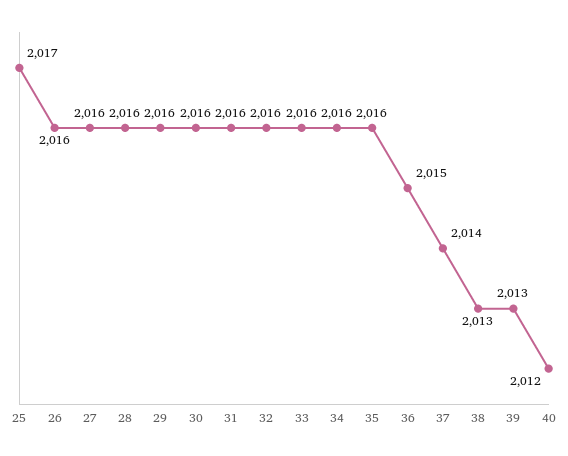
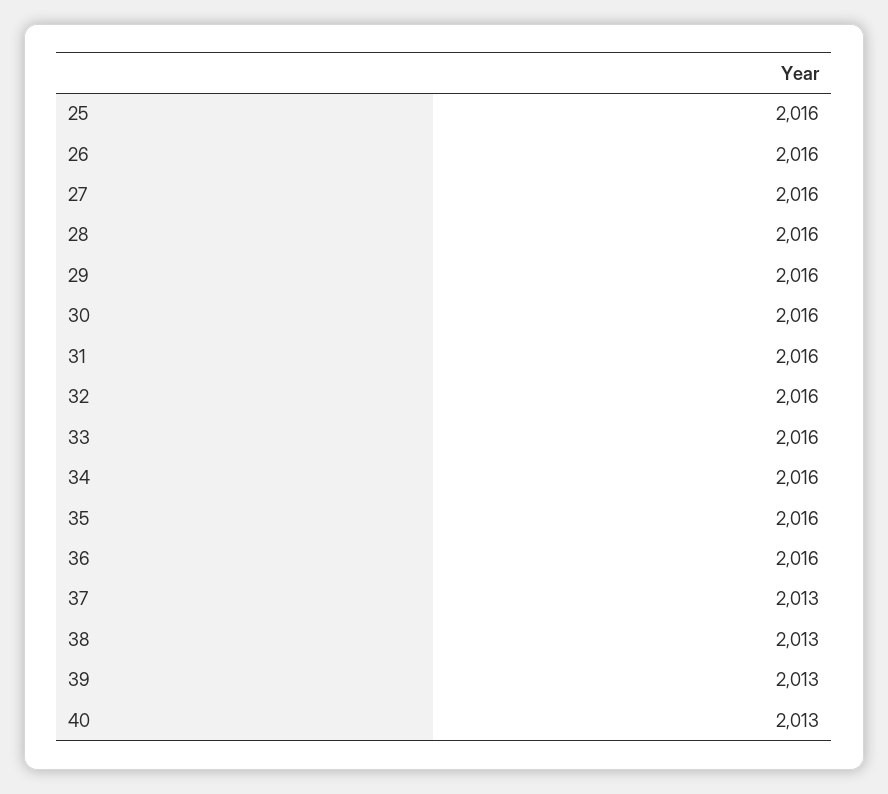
25: 2017 -> 2016
36: 2015 -> 2016
37: 2014 -> 2013
40: 2012 -> 2013

